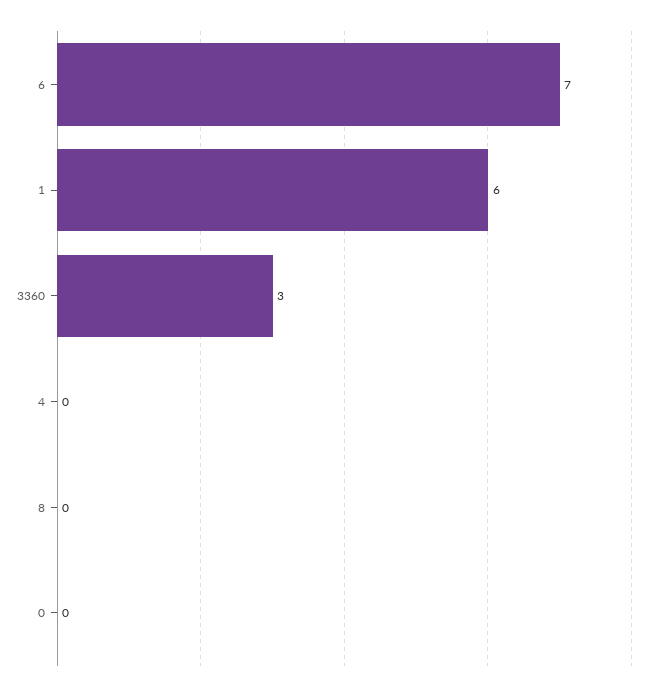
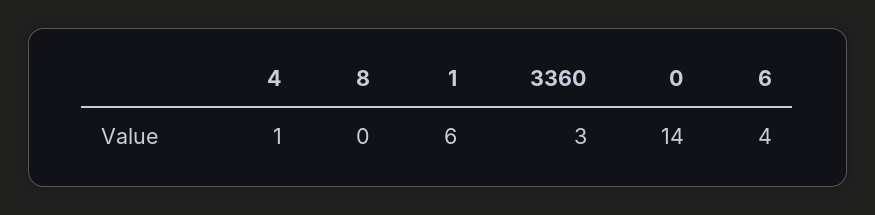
6: 7 -> 4
4: 0 -> 1
0: 0 -> 14

